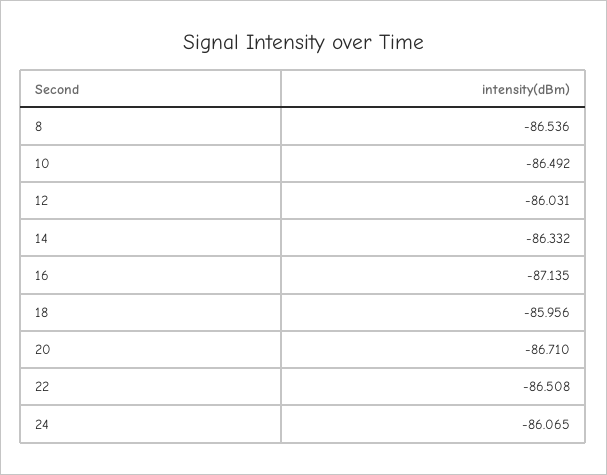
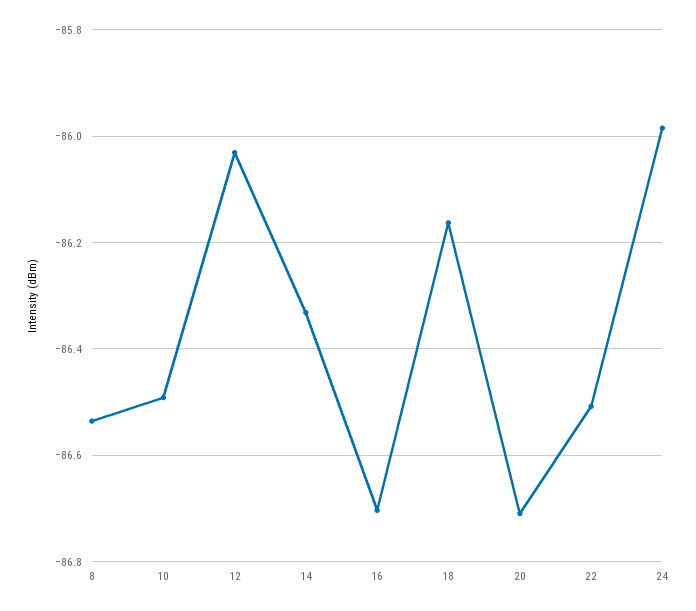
16: -87.135 -> -86.7
18: -85.956 -> -86.16
24: -86.065 -> -85.98

